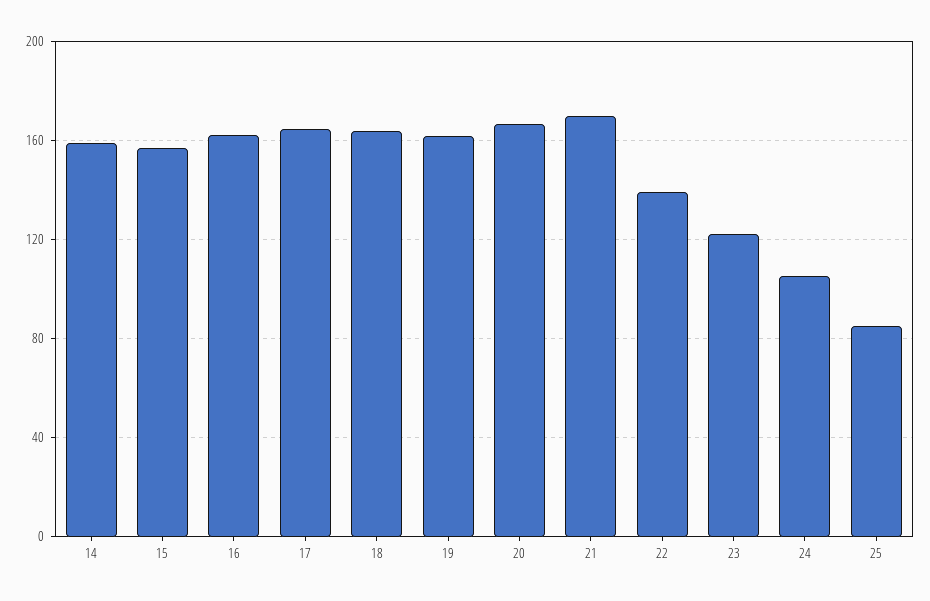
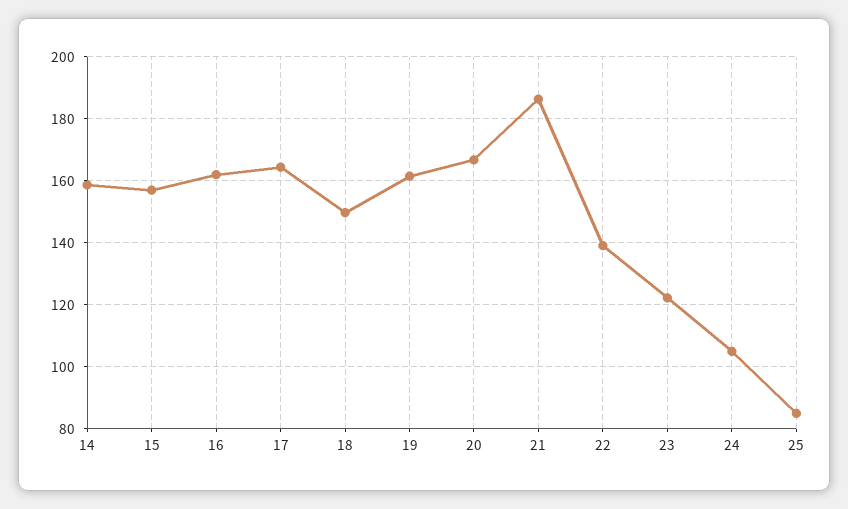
18: 165 -> 150
21: 170 -> 186

